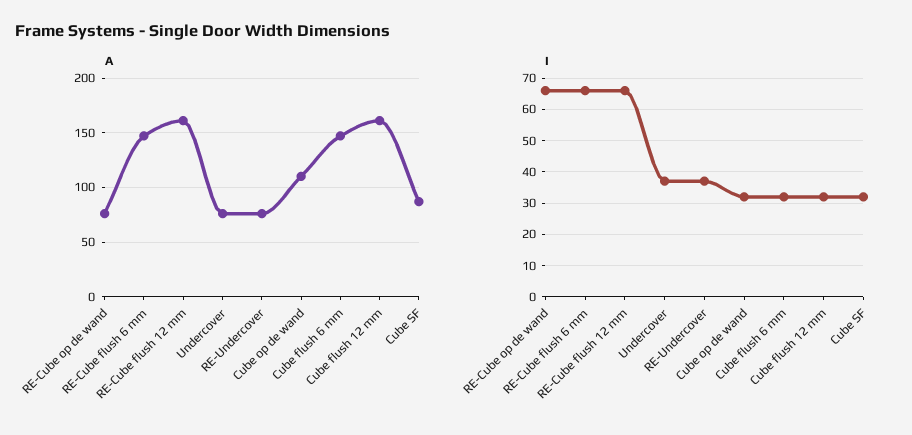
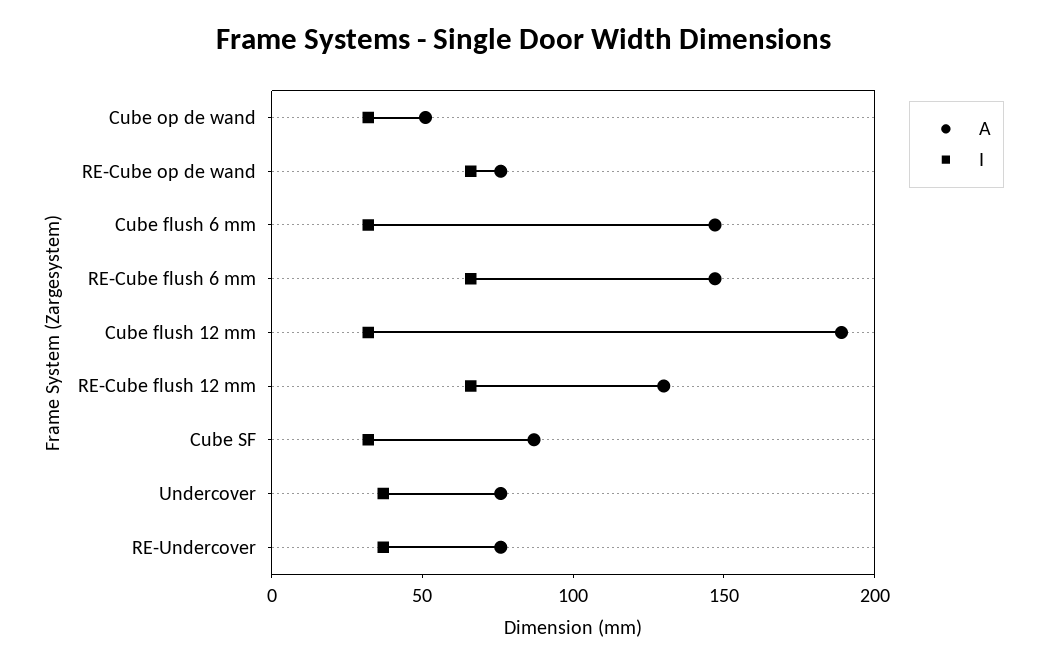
A, RE-Cube flush 12 mm: 160 -> 130
A, Cube op de wand: 110 -> 50
A, Cube flush 12 mm: 160 -> 190

